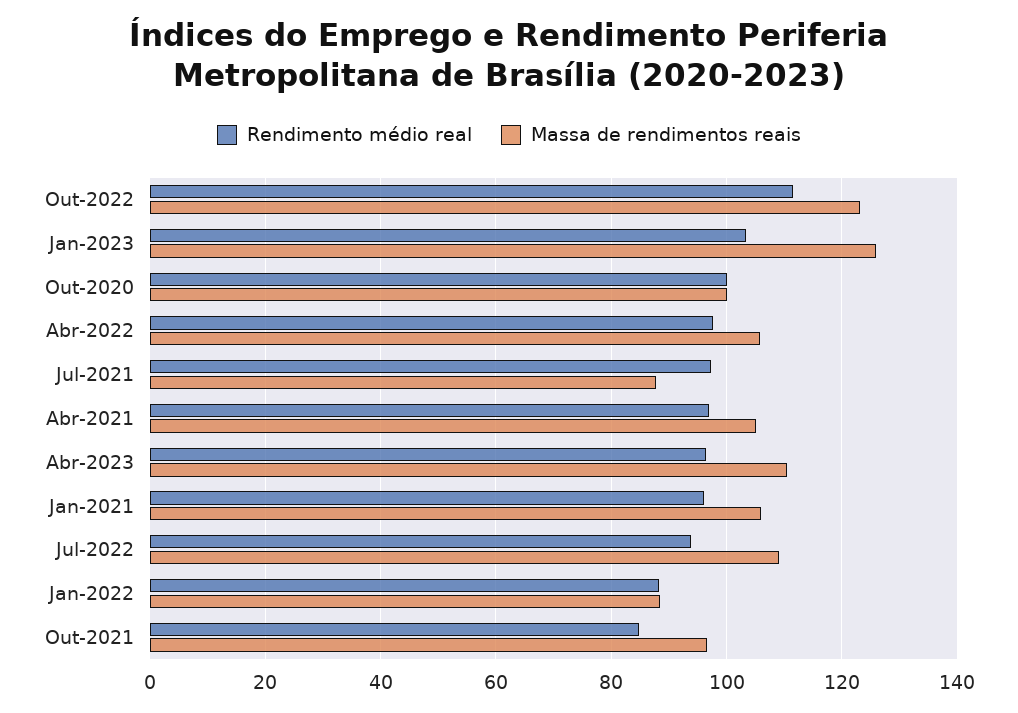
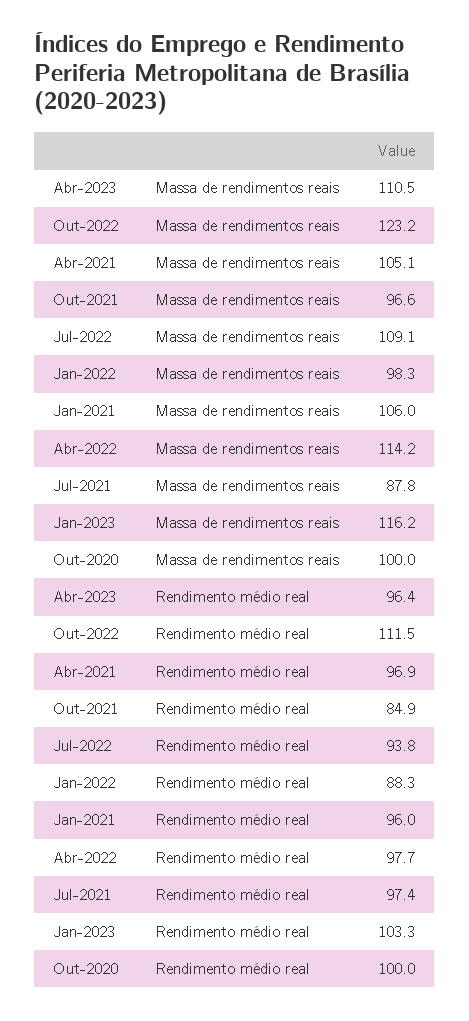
Massa de rendimentos reais, Jan-2023: 126 -> 116.2
Massa de rendimentos reais, Abr-2022: 106 -> 114.2
Massa de rendimentos reais, Jan-2022: 88 -> 98.3

